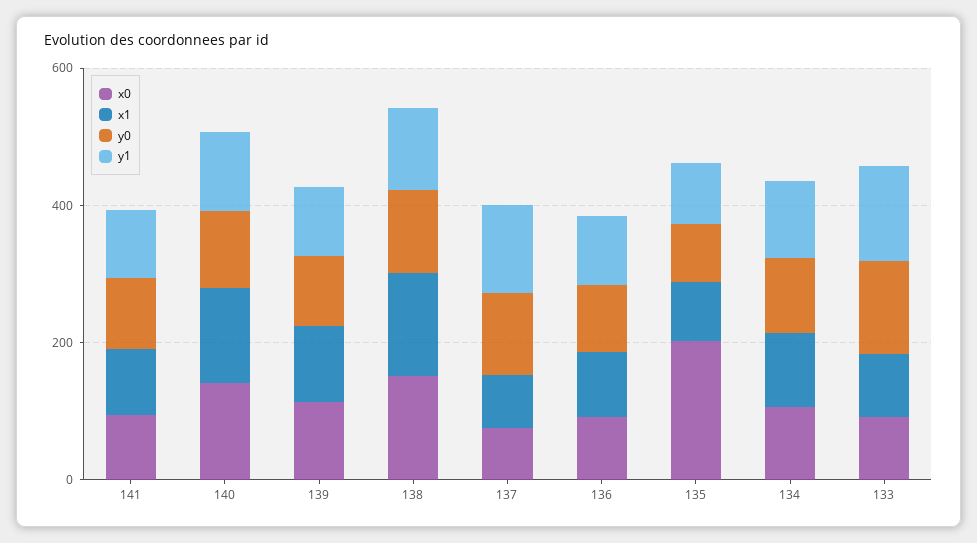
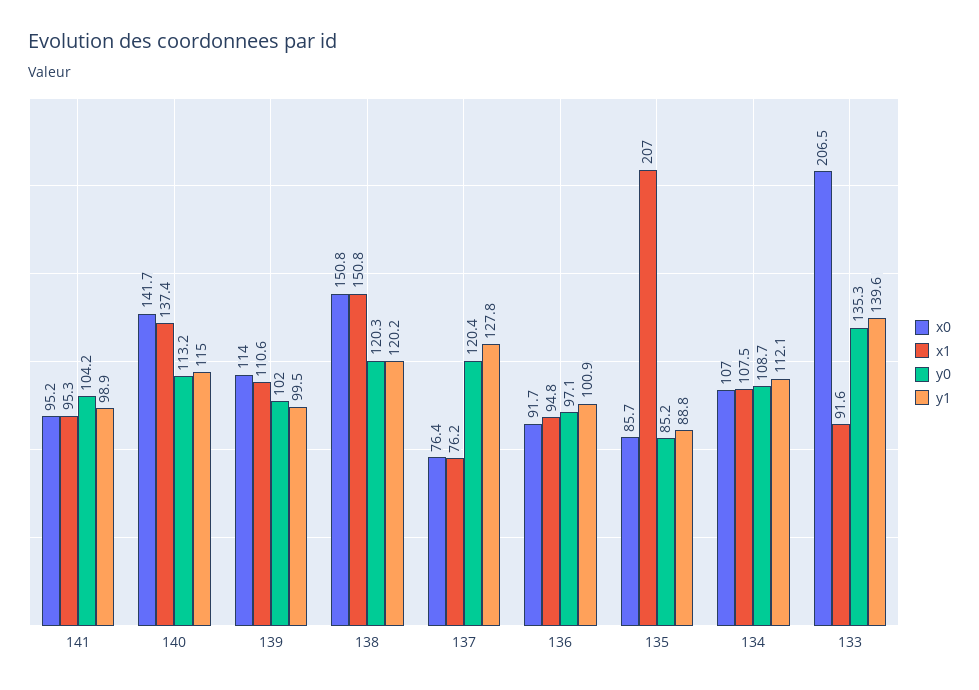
x0, 135: 200 -> 85.7
x1, 135: 100 -> 207
x0, 133: 100 -> 206.5

